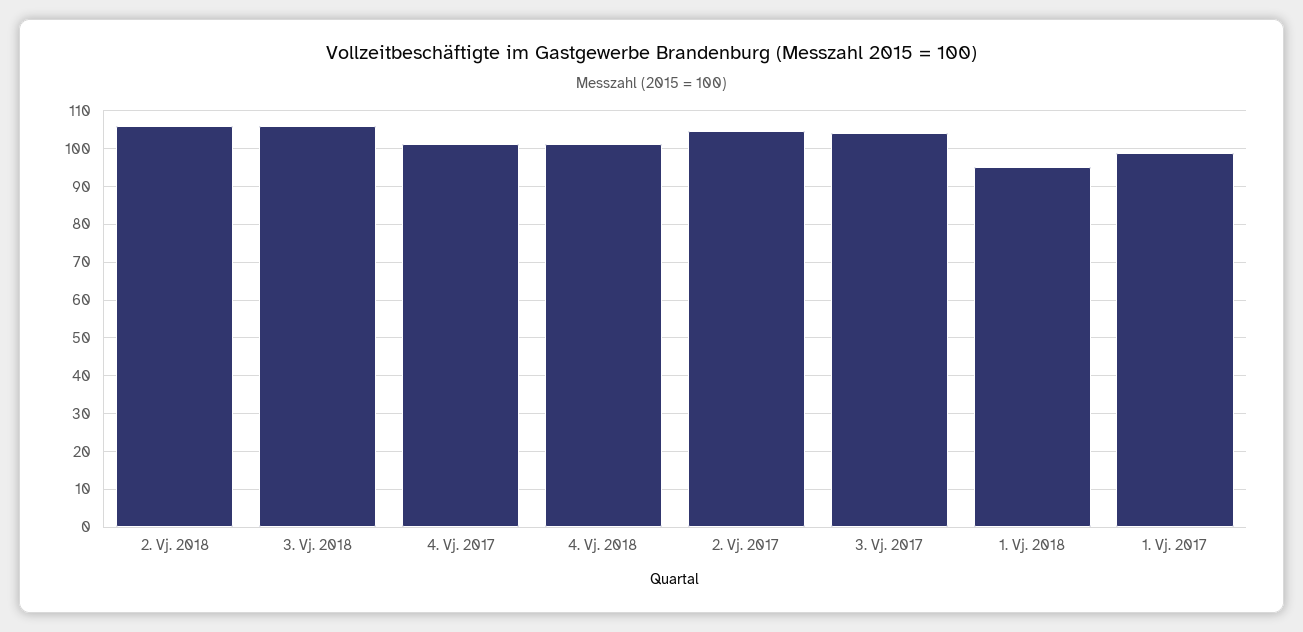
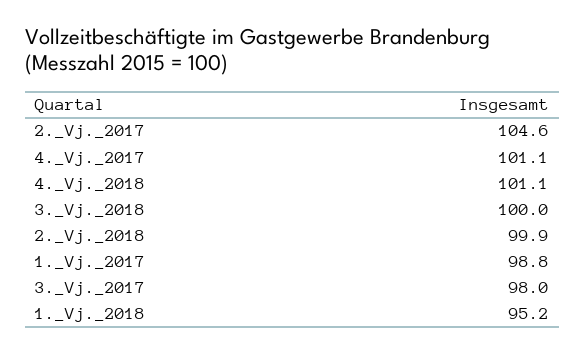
2. Vj. 2018: 106 -> 99.9
3. Vj. 2018: 106 -> 100
3. Vj. 2017: 104 -> 98

